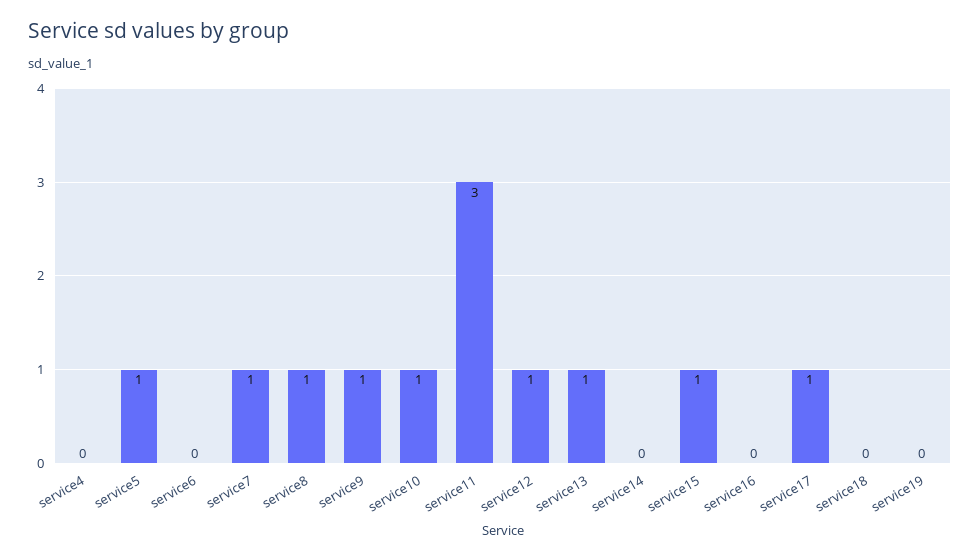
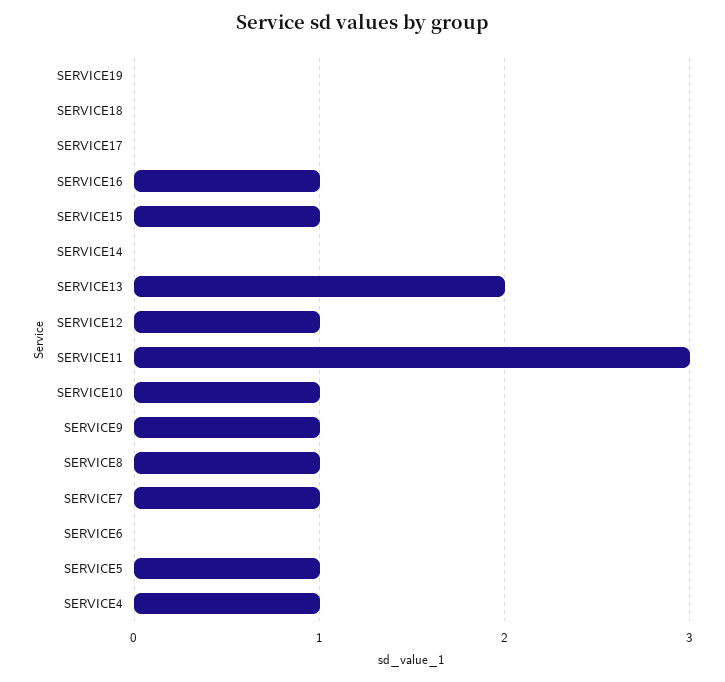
service4: 0 -> 1
service13: 1 -> 2
service16: 0 -> 1
service17: 1 -> 0

